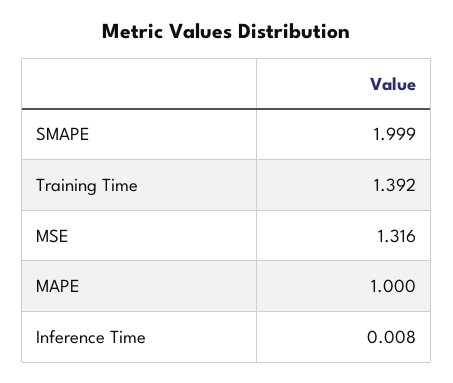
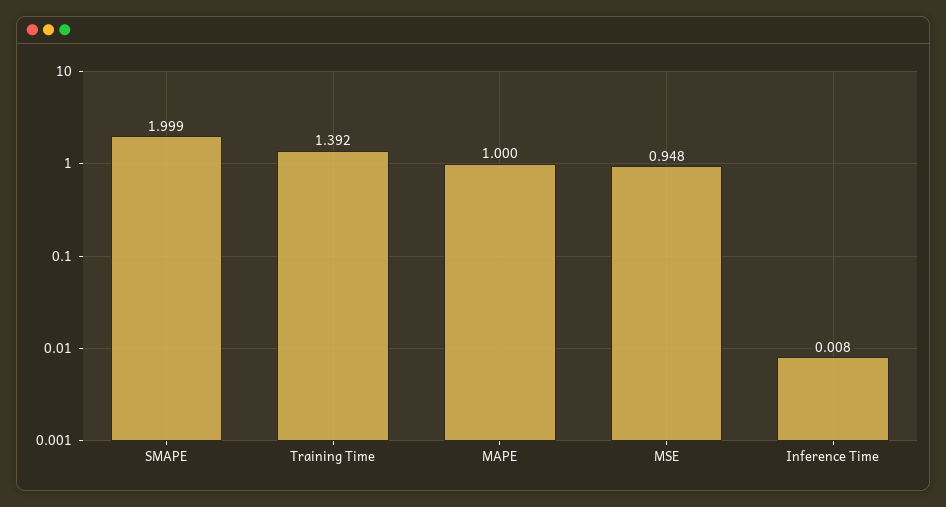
MSE: 1.316 -> 0.948

